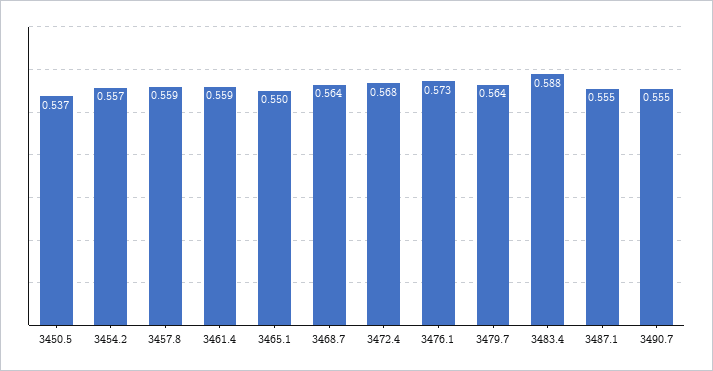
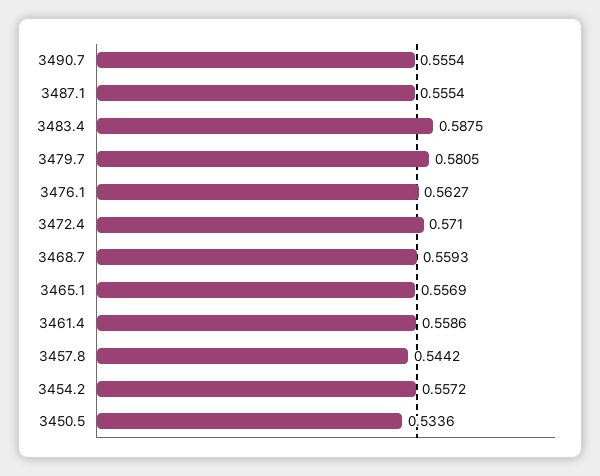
3450.5: 0.537 -> 0.5336
3457.8: 0.559 -> 0.5442
3465.1: 0.55 -> 0.5569
3468.7: 0.564 -> 0.5593
3472.4: 0.568 -> 0.571
3476.1: 0.573 -> 0.5627
3479.7: 0.564 -> 0.5805

